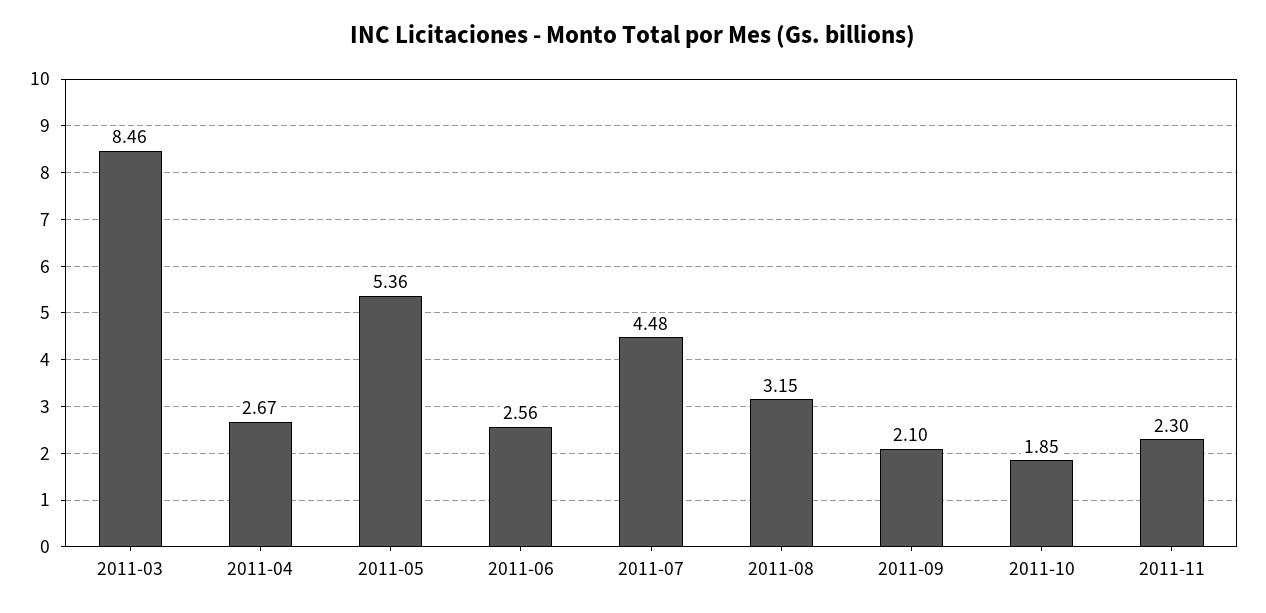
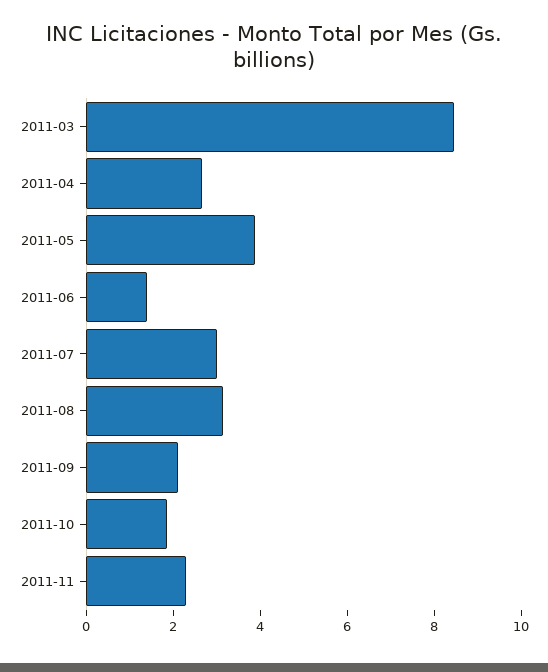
2011-05: 5.36 -> 4
2011-06: 2.56 -> 1.5
2011-07: 4.48 -> 3

